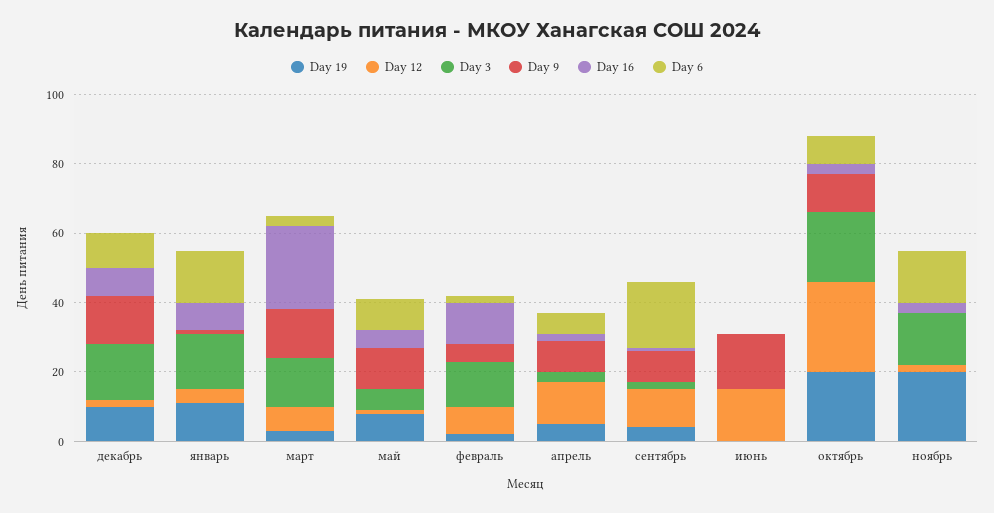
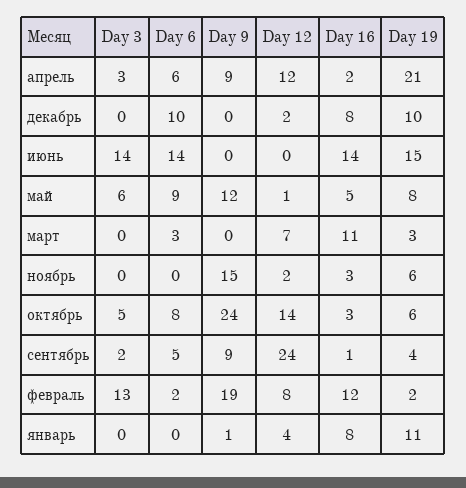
Day 3, декабрь: 15 -> 0
Day 9, декабрь: 15 -> 0
Day 3, январь: 15 -> 0
Day 6, январь: 15 -> 0
Day 3, март: 15 -> 0
Day 9, март: 15 -> 0
Day 16, март: 25 -> 11
Day 9, февраль: 5 -> 19
Day 19, апрель: 5 -> 21
Day 12, сентябрь: 10 -> 24
Day 6, сентябрь: 20 -> 5
Day 19, июнь: 0 -> 15
Day 12, июнь: 15 -> 0
Day 3, июнь: 0 -> 14
Day 9, июнь: 15 -> 0
Day 16, июнь: 0 -> 14
Day 6, июнь: 0 -> 14
Day 19, октябрь: 20 -> 6
Day 12, октябрь: 25 -> 14
Day 3, октябрь: 20 -> 5
Day 9, октябрь: 10 -> 24
Day 19, ноябрь: 20 -> 6
Day 3, ноябрь: 15 -> 0
Day 9, ноябрь: 0 -> 15
Day 6, ноябрь: 15 -> 0

